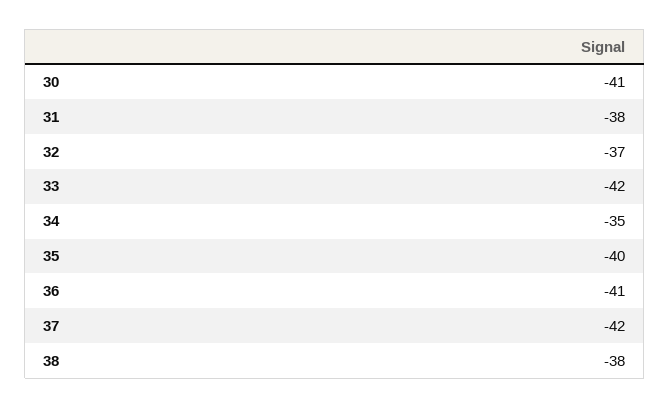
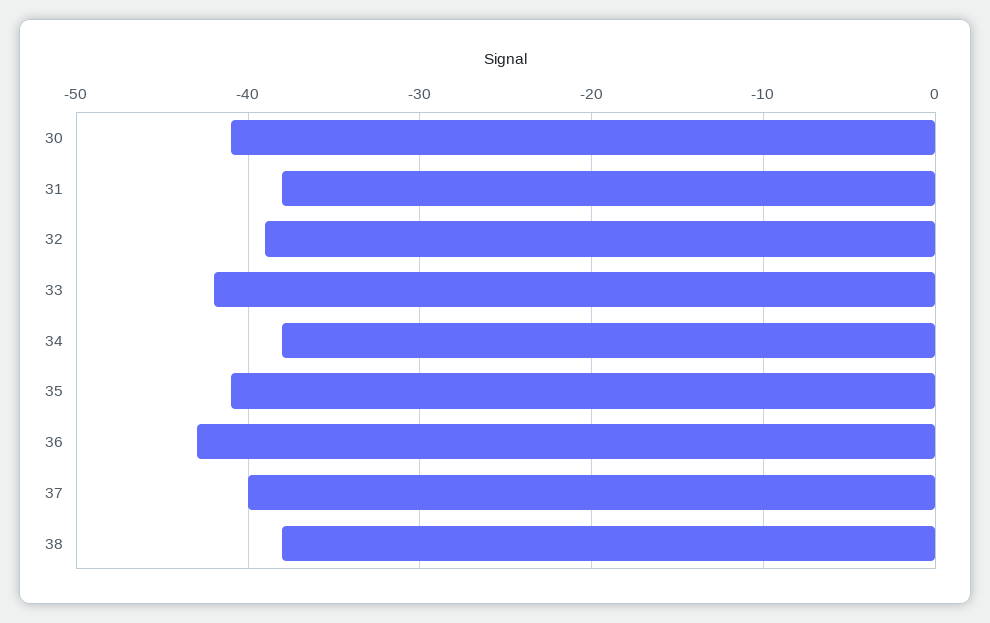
32: -37 -> -39
34: -35 -> -38
35: -40 -> -41
36: -41 -> -43
37: -42 -> -40

